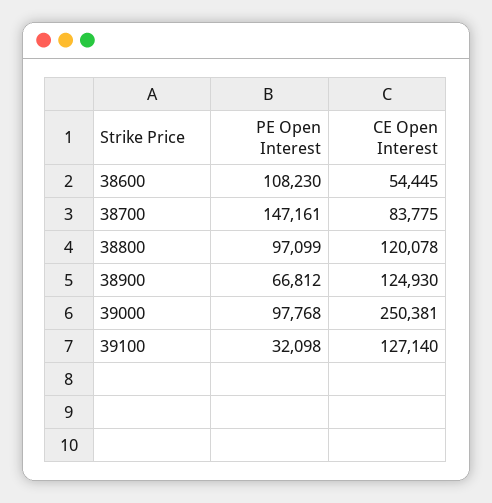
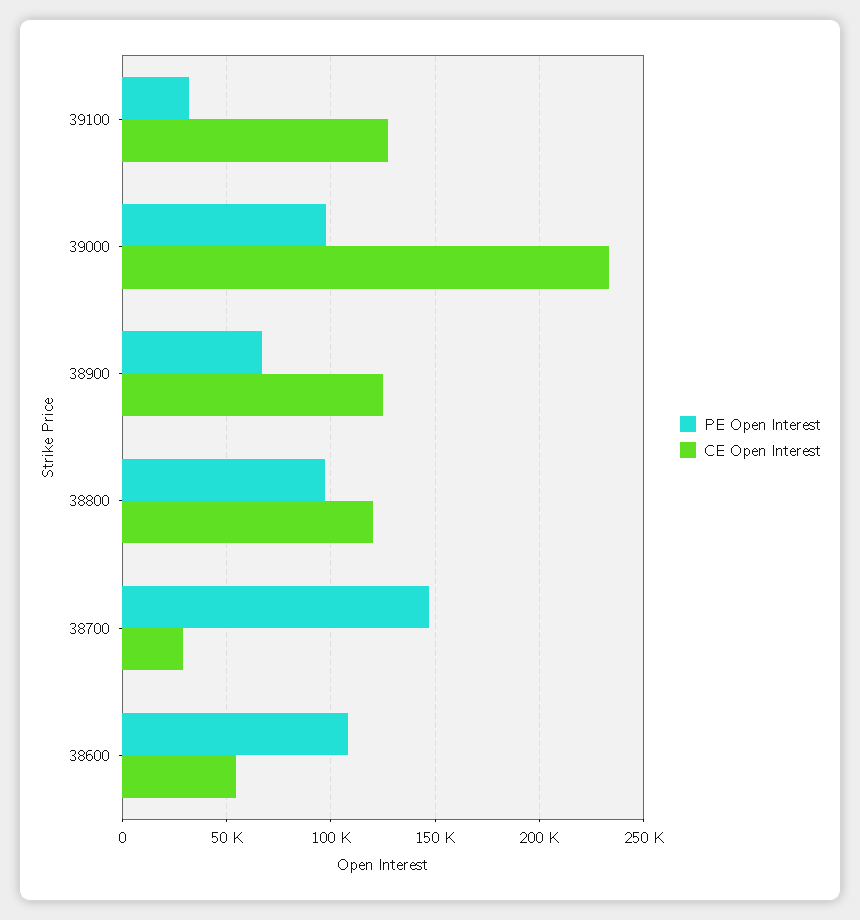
CE Open Interest, 38700: 83775 -> 30000
CE Open Interest, 39000: 250381 -> 235000

